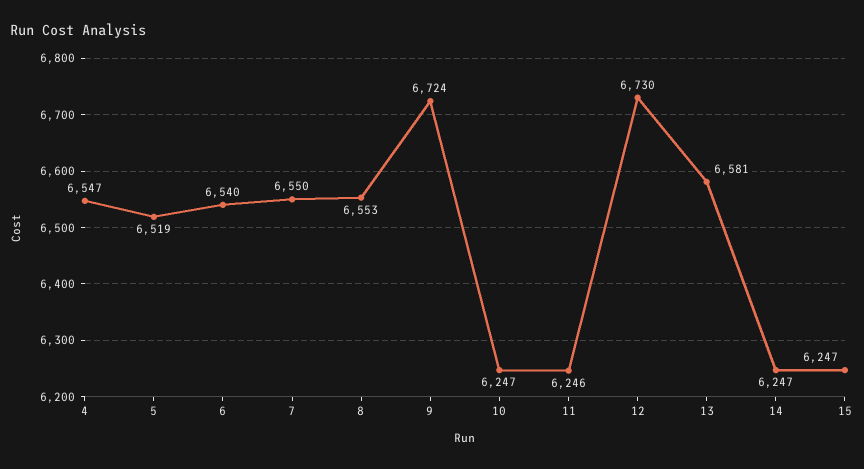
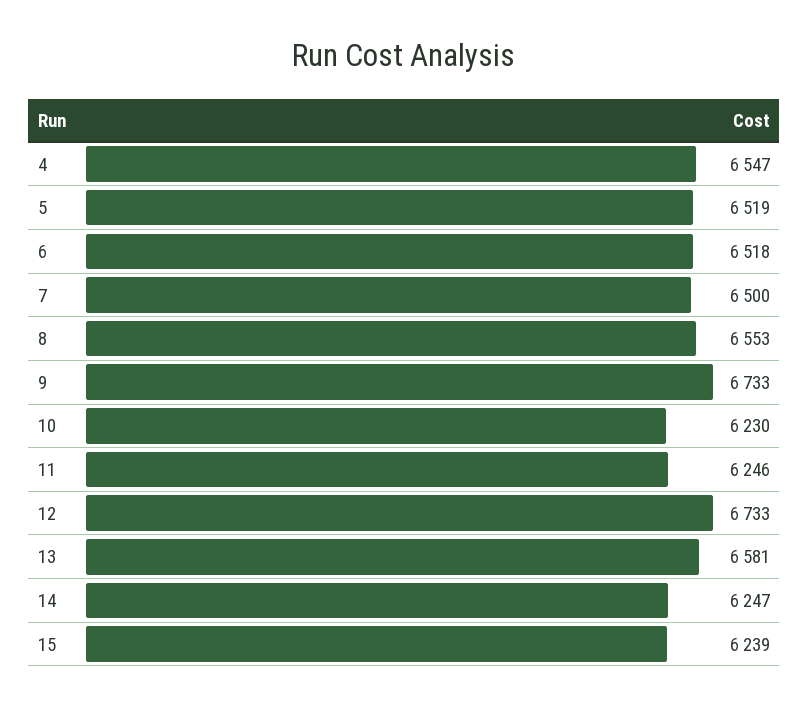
6: 6540 -> 6518
7: 6550 -> 6500
9: 6724 -> 6733
10: 6247 -> 6230
12: 6730 -> 6733
15: 6247 -> 6239

